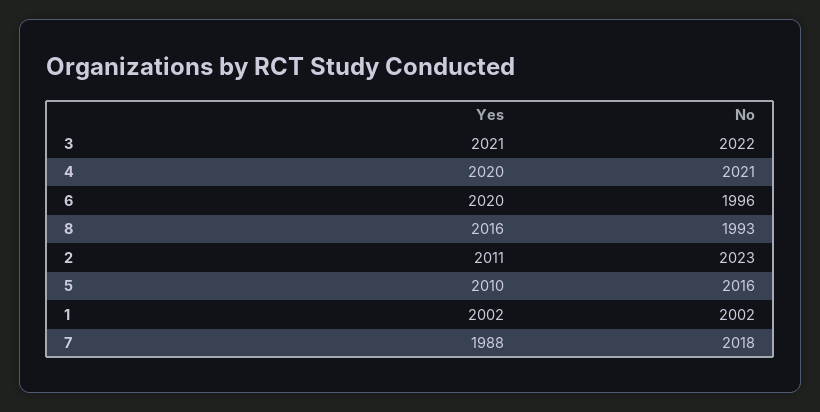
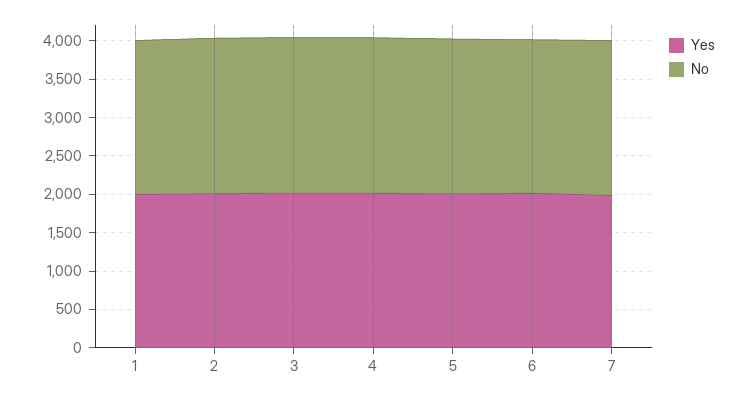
Yes, 8: 2016 -> none
No, 8: 1993 -> none

